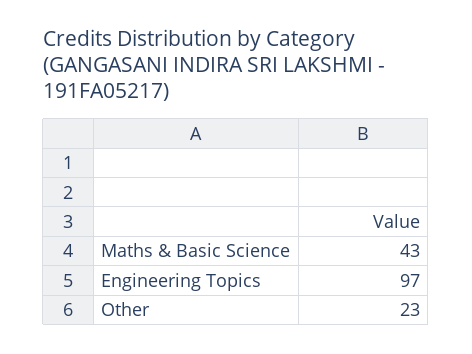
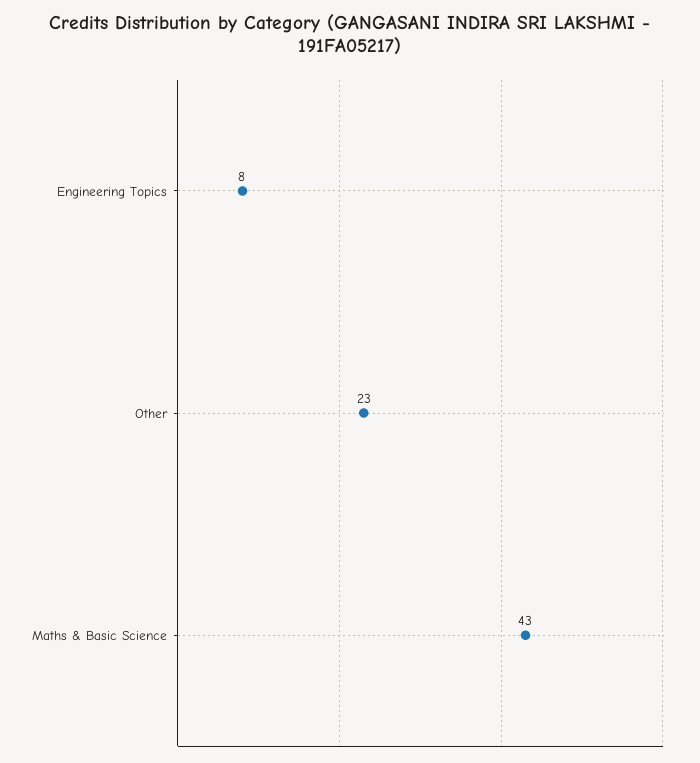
Engineering Topics: 97 -> 8

